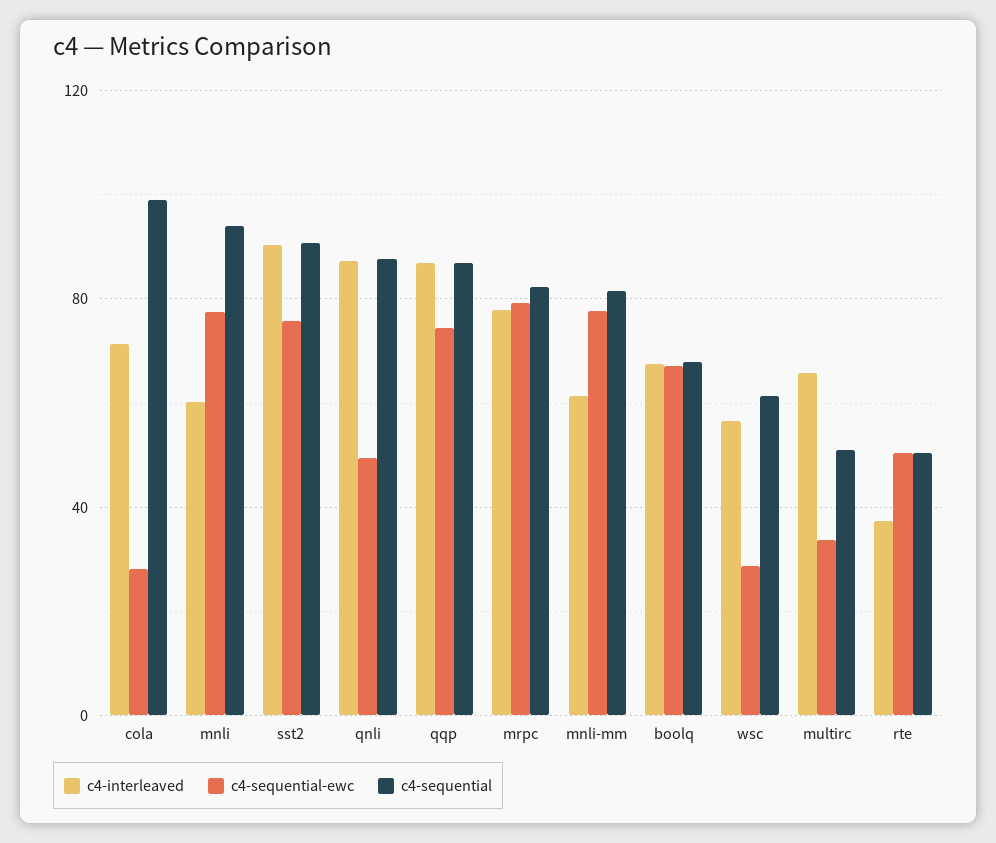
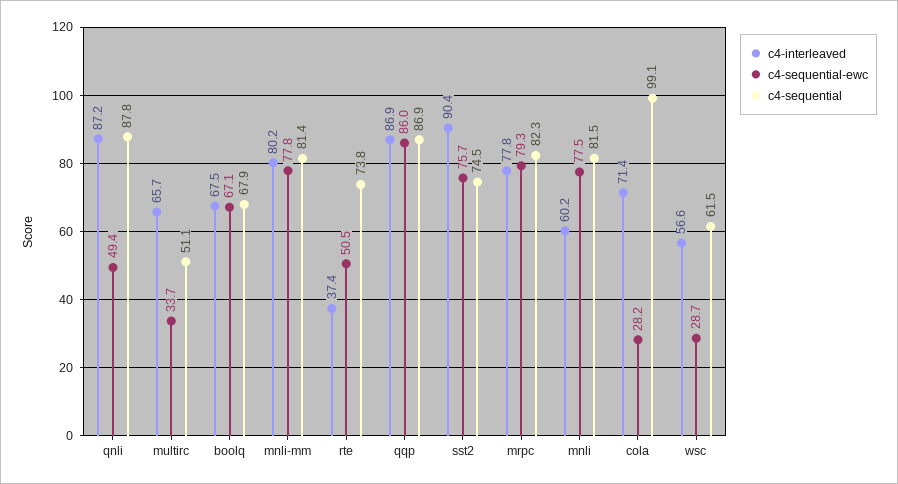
c4-sequential, mnli: 95 -> 81.5
c4-sequential, sst2: 90 -> 74.5
c4-sequential-ewc, qqp: 75 -> 86
c4-interleaved, mnli-mm: 60 -> 80.2
c4-sequential, rte: 50 -> 73.8

